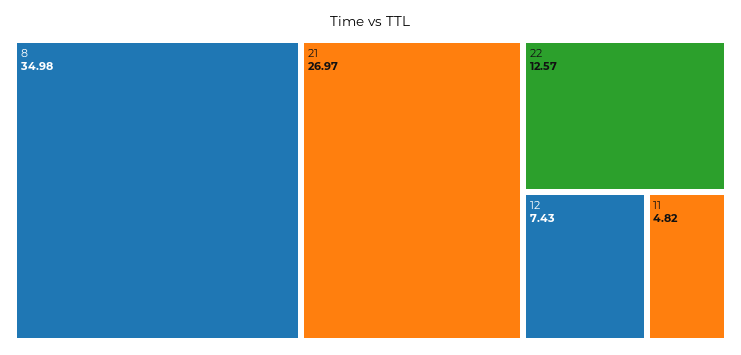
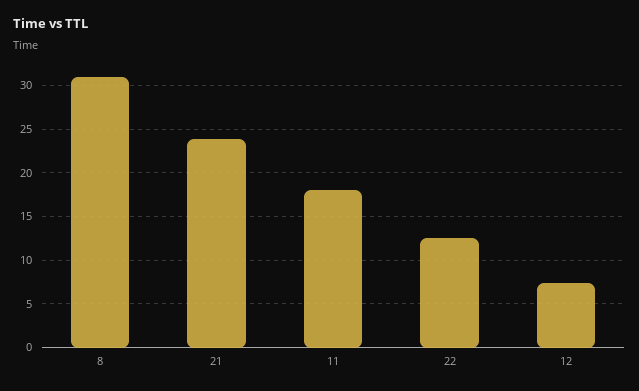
8: 34.98 -> 31
21: 26.97 -> 24
11: 4.82 -> 18

